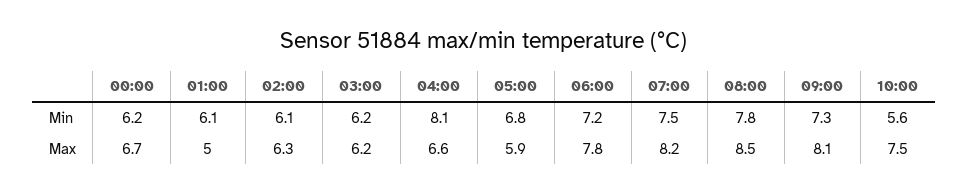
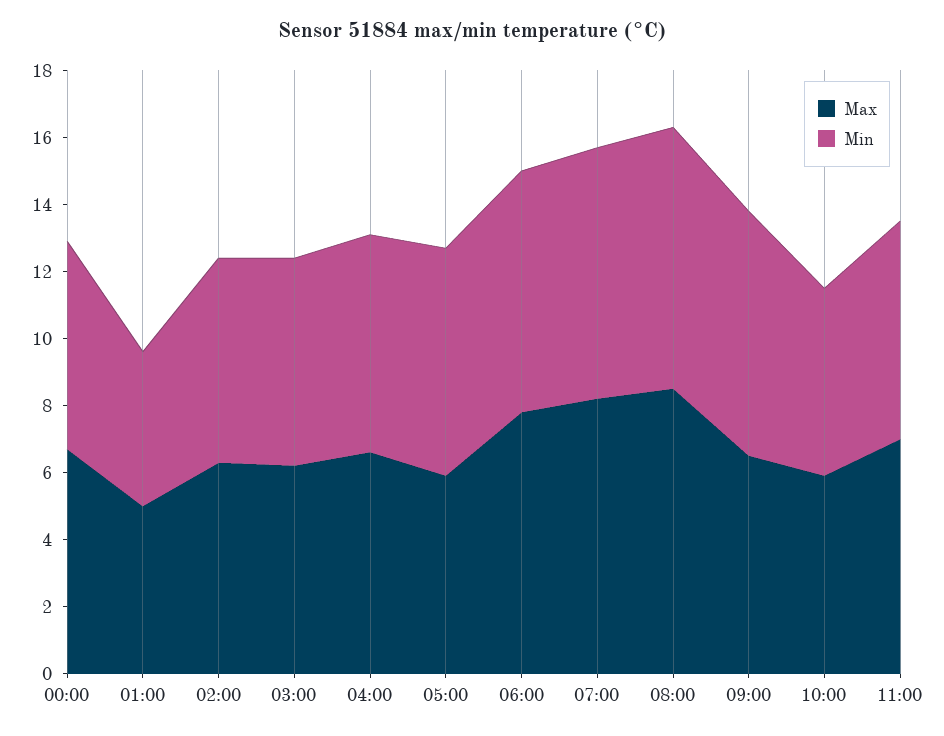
Min, 01:00: 6.1 -> 4.5
Min, 04:00: 8.1 -> 6.5
Max, 09:00: 8.1 -> 6.5
Max, 10:00: 7.5 -> 6
Max, 11:00: none -> 7
Min, 11:00: none -> 6.5

